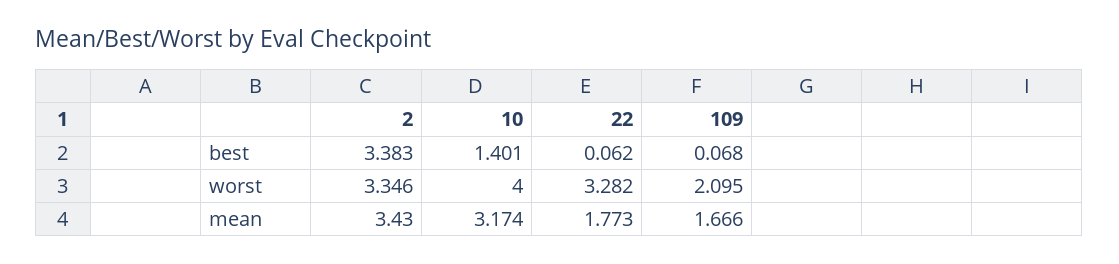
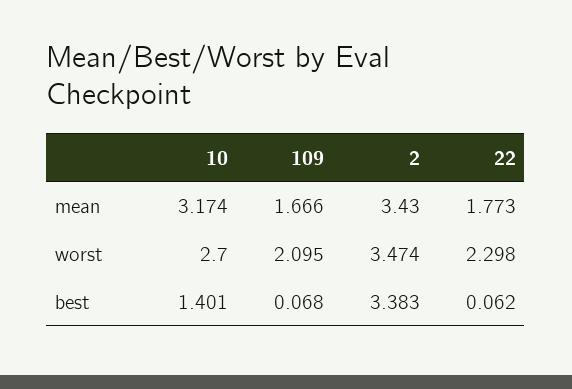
2, worst: 3.346 -> 3.474
10, worst: 4 -> 2.7
22, worst: 3.282 -> 2.298

